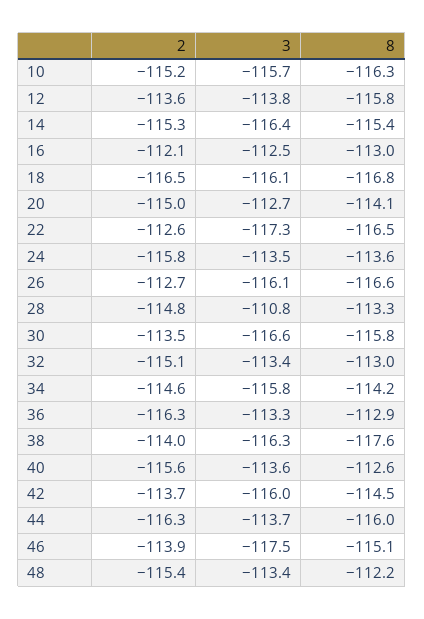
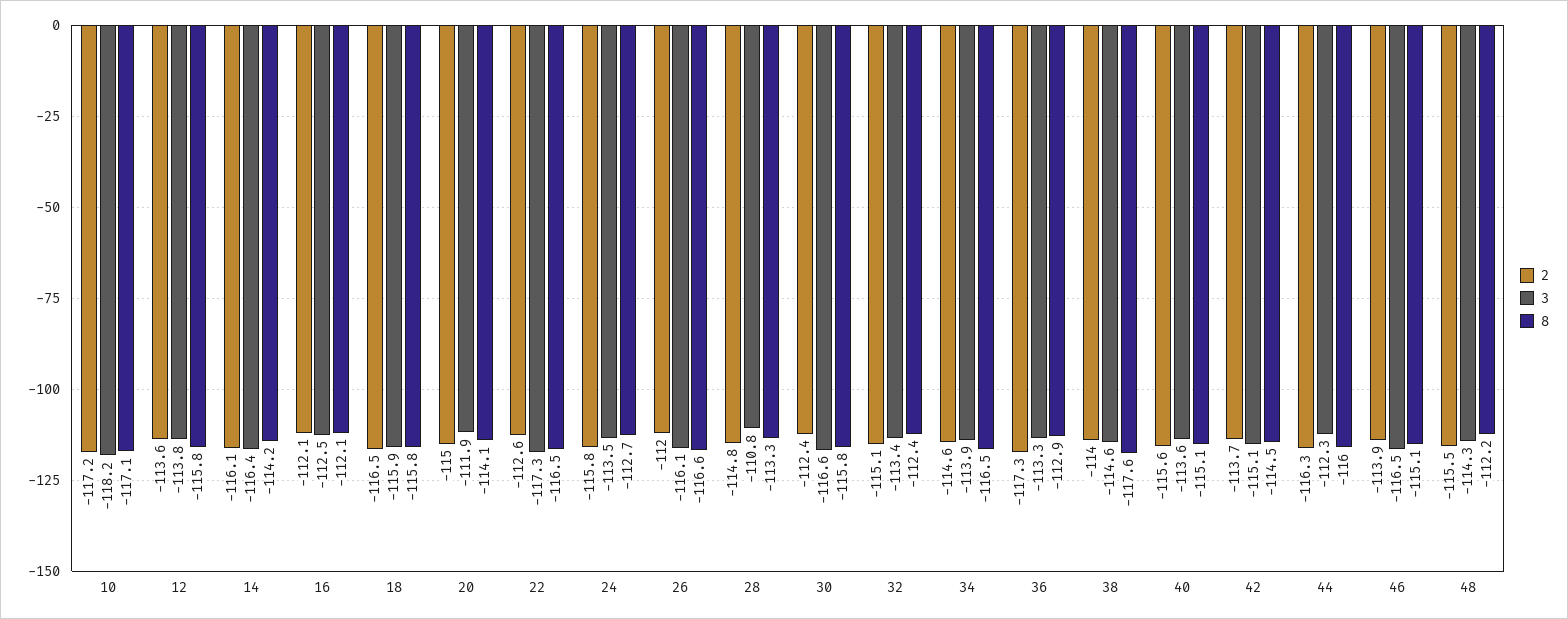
2, 10: -115.2 -> -117.2
3, 10: -115.7 -> -118.2
8, 10: -116.3 -> -117.1
2, 14: -115.3 -> -116.1
8, 14: -115.4 -> -114.2
8, 16: -113 -> -112.1
3, 18: -116.1 -> -115.9
8, 18: -116.8 -> -115.8
3, 20: -112.7 -> -111.9
8, 24: -113.6 -> -112.7
2, 26: -112.7 -> -112
2, 30: -113.5 -> -112.4
8, 32: -113 -> -112.4
3, 34: -115.8 -> -113.9
8, 34: -114.2 -> -116.5
2, 36: -116.3 -> -117.3
3, 38: -116.3 -> -114.6
8, 40: -112.6 -> -115.1
3, 42: -116 -> -115.1
3, 44: -113.7 -> -112.3
3, 46: -117.5 -> -116.5
2, 48: -115.4 -> -115.5
3, 48: -113.4 -> -114.3

